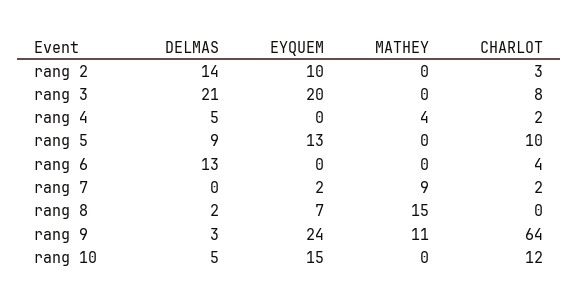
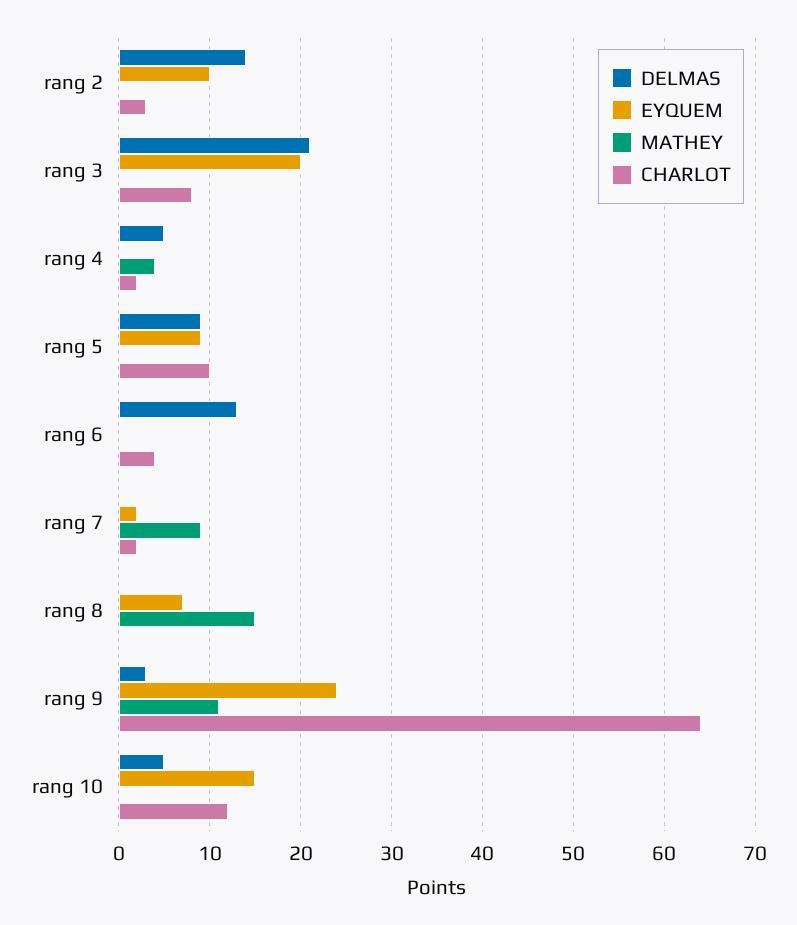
EYQUEM, rang 5: 13 -> 9
DELMAS, rang 8: 2 -> 0

